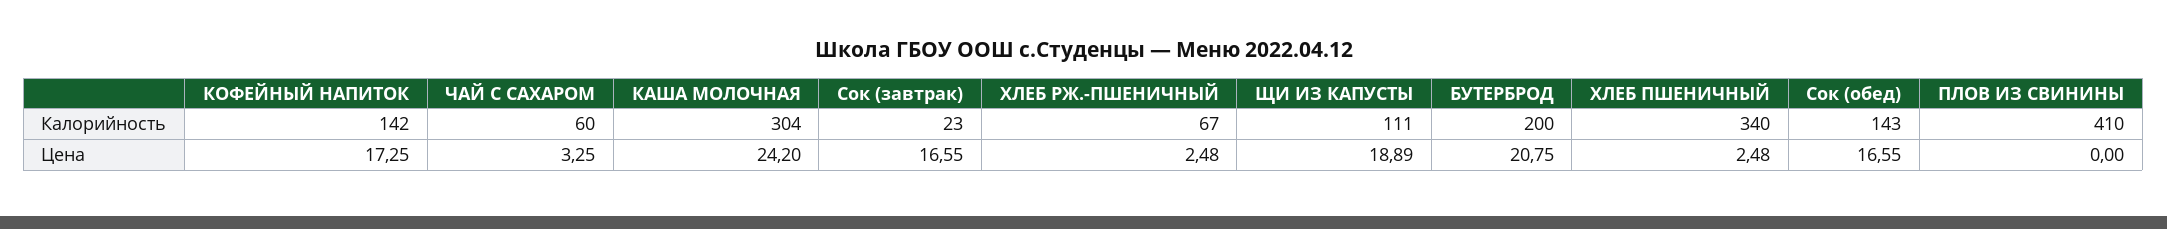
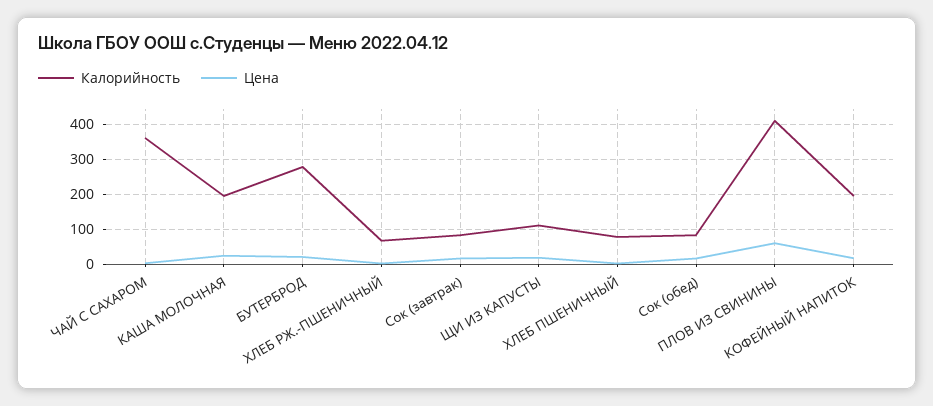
Калорийность, КОФЕЙНЫЙ НАПИТОК: 142 -> 200
Калорийность, ЧАЙ С САХАРОМ: 60 -> 360
Калорийность, КАША МОЛОЧНАЯ: 304 -> 200
Калорийность, Сок (завтрак): 23 -> 80
Калорийность, БУТЕРБРОД: 200 -> 280
Калорийность, ХЛЕБ ПШЕНИЧНЫЙ: 340 -> 80
Калорийность, Сок (обед): 143 -> 80
Цена, ПЛОВ ИЗ СВИНИНЫ: 0 -> 60

